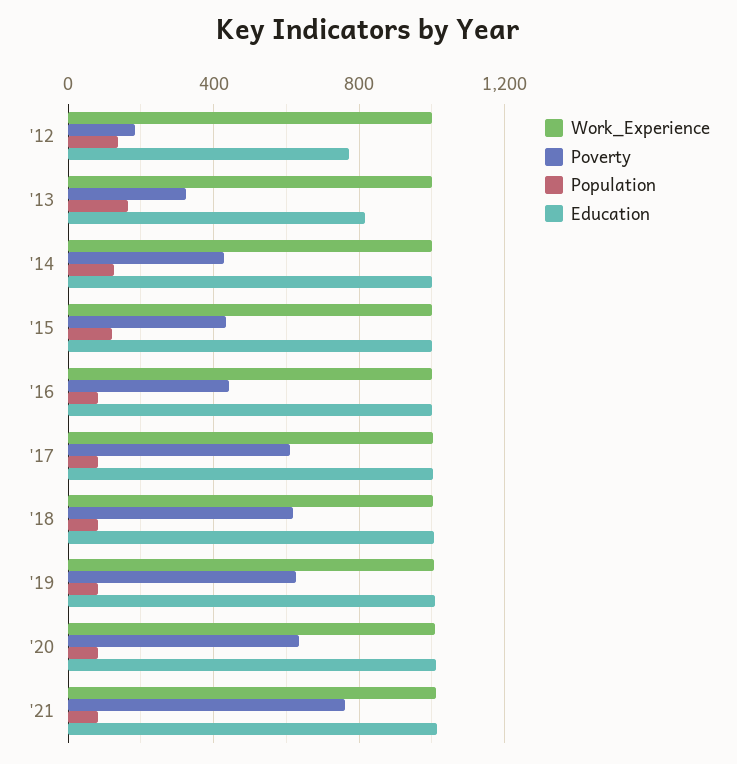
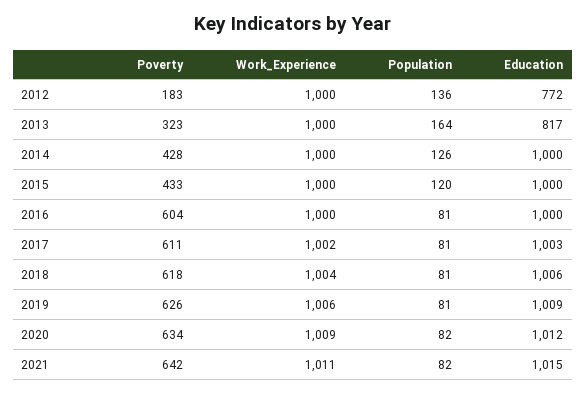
Poverty, '16: 450 -> 604
Poverty, '21: 750 -> 642

